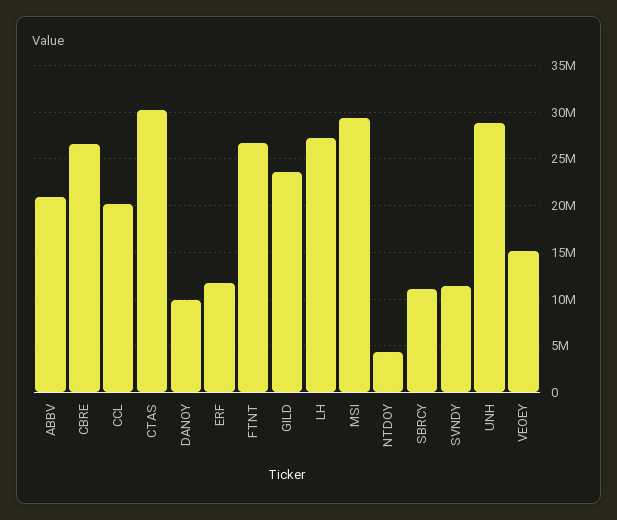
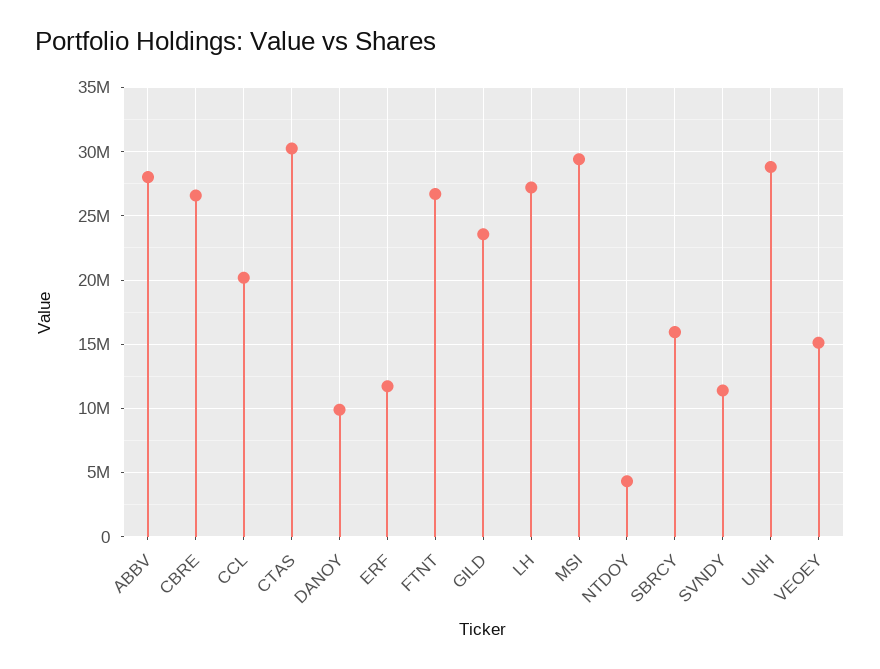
ABBV: 21000000 -> 28000000
SBRCY: 11000000 -> 16000000

